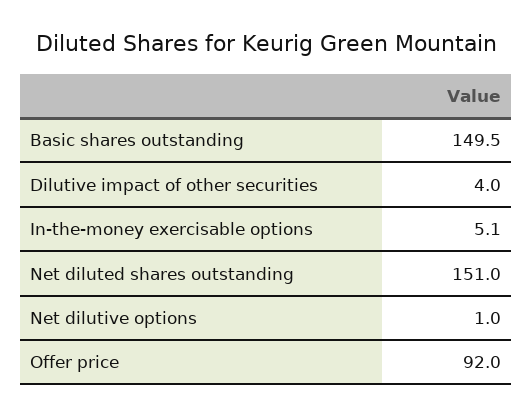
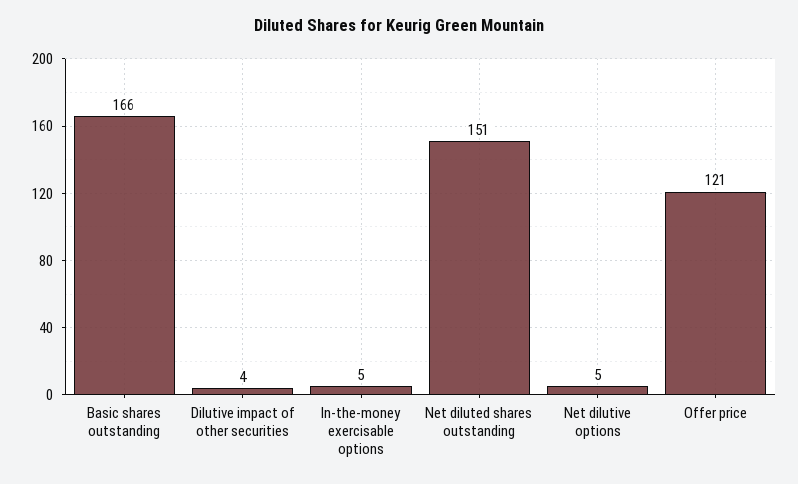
Basic shares outstanding: 149.5 -> 166
Net dilutive options: 1 -> 5
Offer price: 92 -> 121

